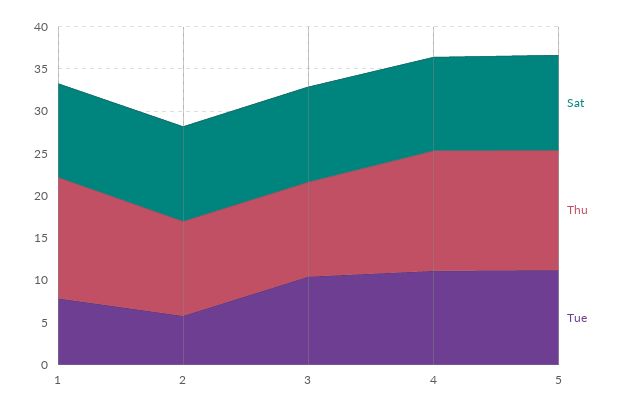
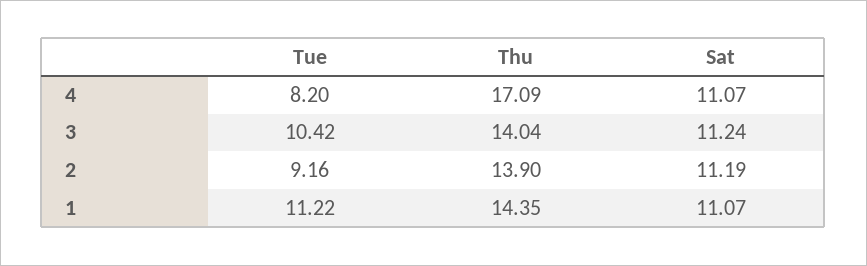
Tue, 1: 8 -> 11.22
Thu, 2: 11 -> 13.9
Tue, 2: 6 -> 9.16
Thu, 3: 11 -> 14.04
Thu, 4: 14 -> 17.09
Tue, 4: 11 -> 8.2
Sat, 5: 11 -> none
Thu, 5: 14 -> none
Tue, 5: 11 -> none

